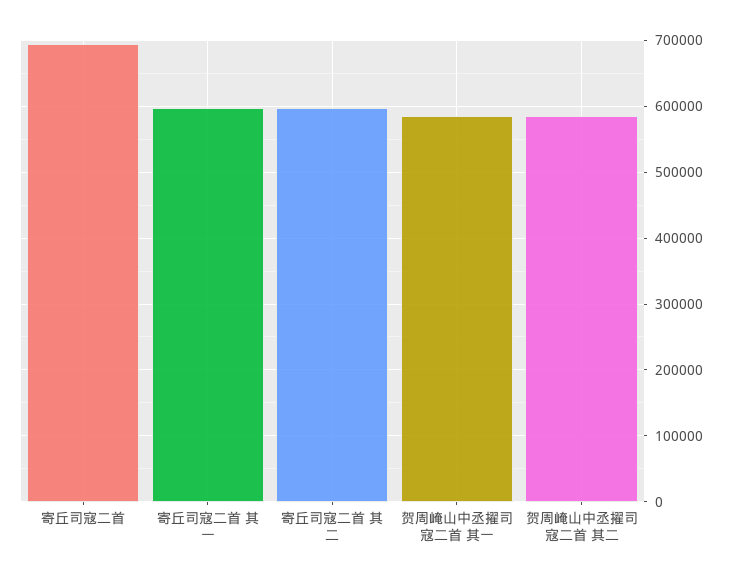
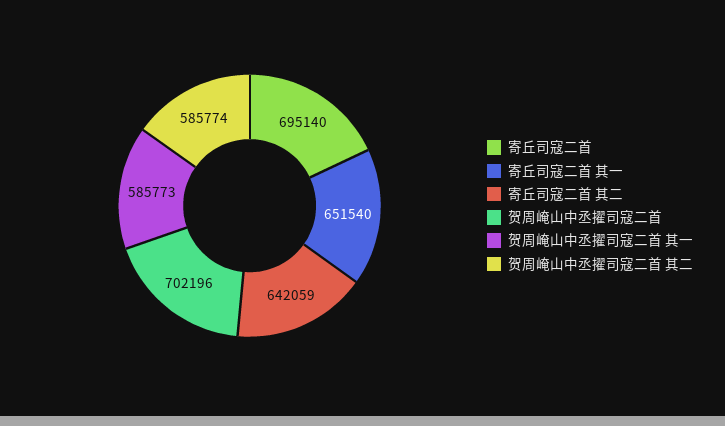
寄丘司寇二首 其一: 600000 -> 651540
寄丘司寇二首 其二: 600000 -> 642059
贺周崦山中丞擢司寇二首: none -> 702196

